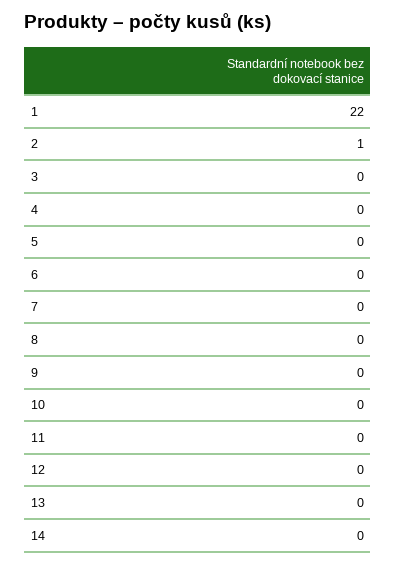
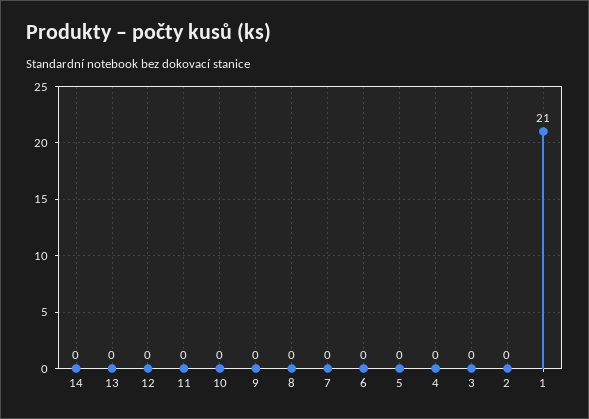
1: 22 -> 21
2: 1 -> 0

